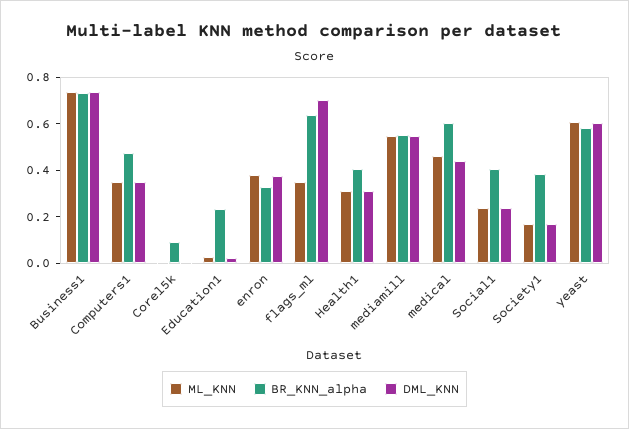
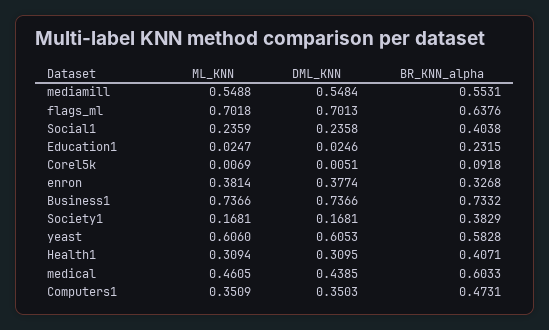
ML_KNN, flags_ml: 0.35 -> 0.7018

